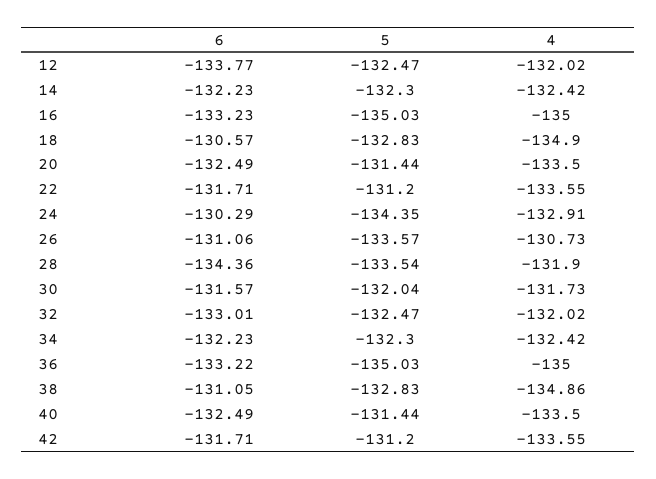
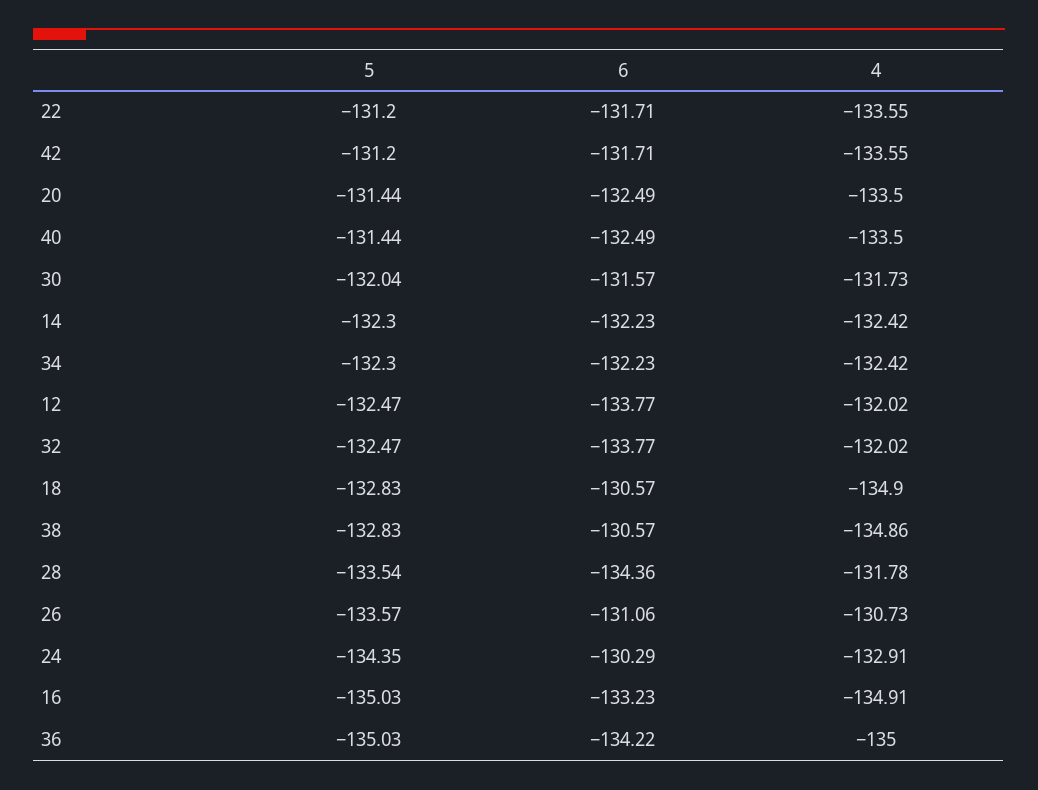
4, 16: -135 -> -134.91
4, 28: -131.9 -> -131.78
6, 32: -133.01 -> -133.77
6, 36: -133.22 -> -134.22
6, 38: -131.05 -> -130.57

